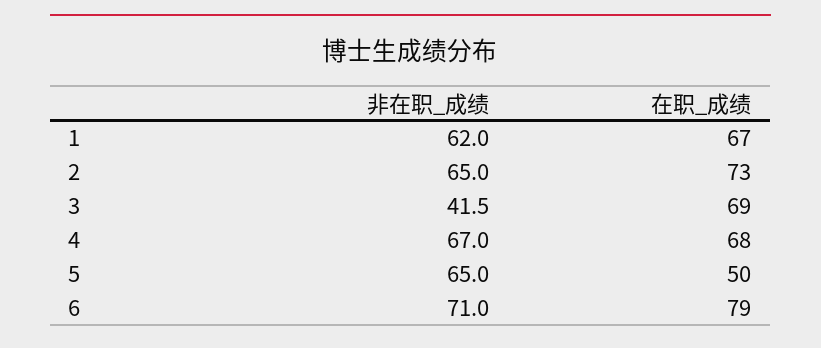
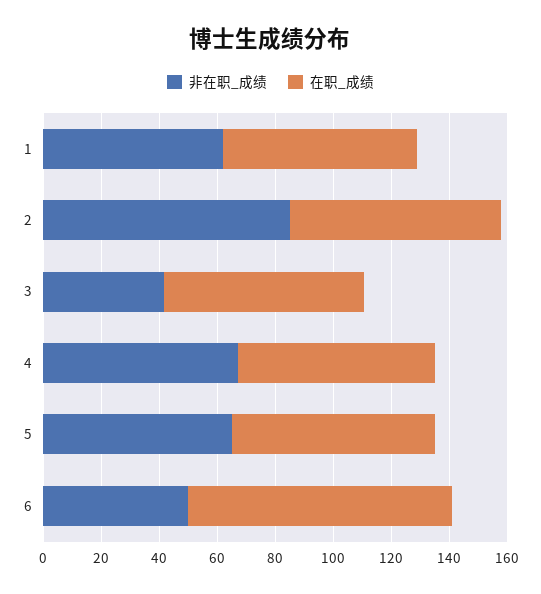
非在职_成绩, 2: 65 -> 85
在职_成绩, 5: 50 -> 70
非在职_成绩, 6: 71 -> 50
在职_成绩, 6: 79 -> 90

